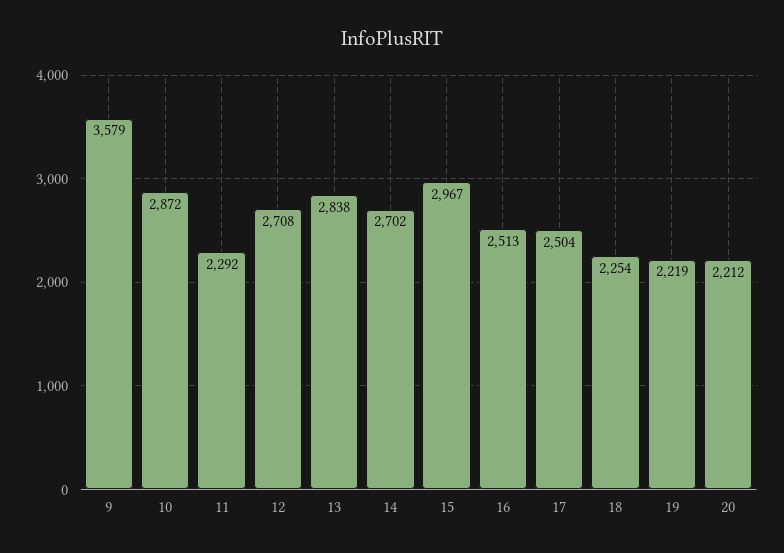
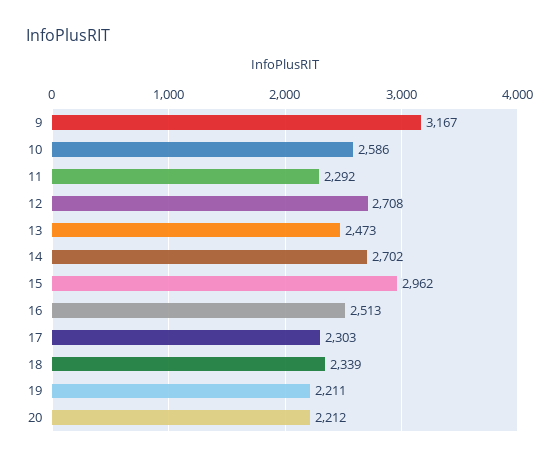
9: 3579 -> 3167
10: 2872 -> 2586
13: 2838 -> 2473
15: 2967 -> 2962
17: 2504 -> 2303
18: 2254 -> 2339
19: 2219 -> 2211

